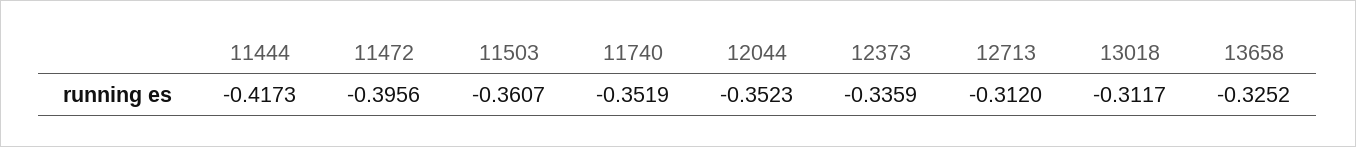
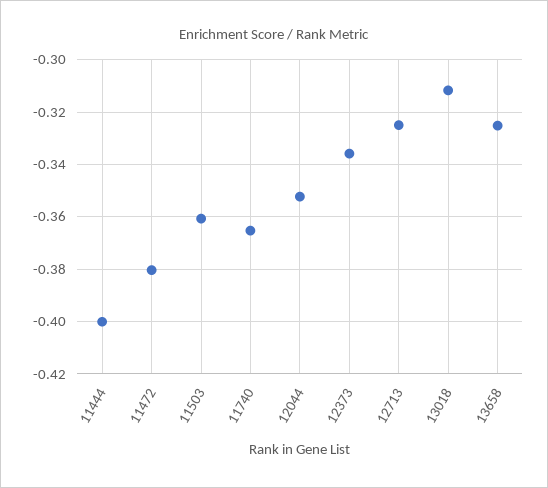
11444: -0.4173 -> -0.4
11472: -0.3956 -> -0.38
11740: -0.3519 -> -0.365
12713: -0.312 -> -0.325

